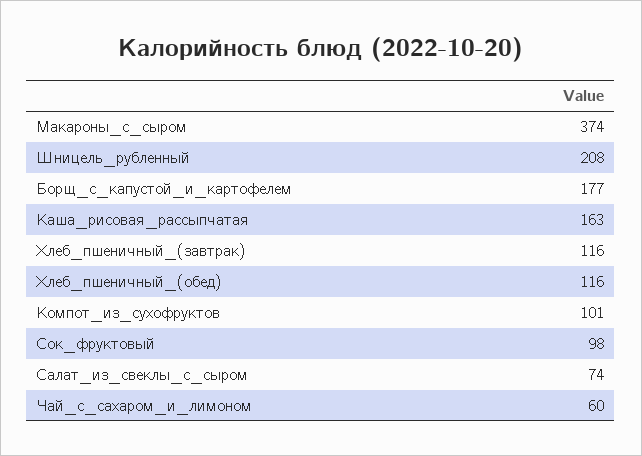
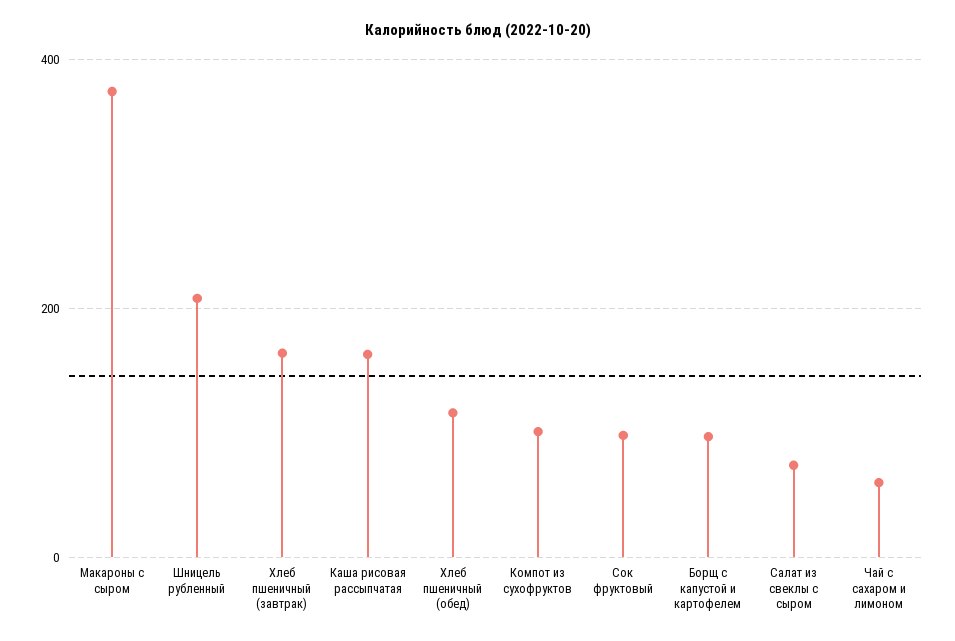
Борщ_с_капустой_и_картофелем: 177 -> 100
Хлеб_пшеничный_(завтрак): 116 -> 160

